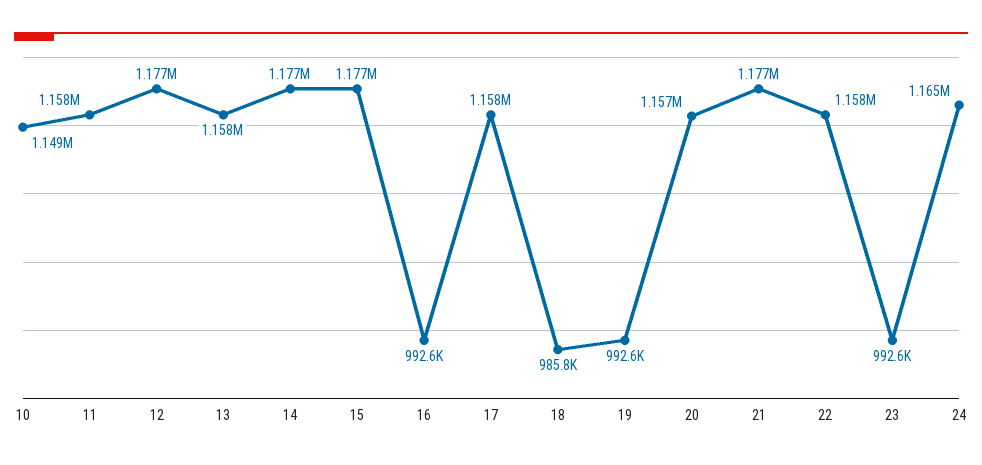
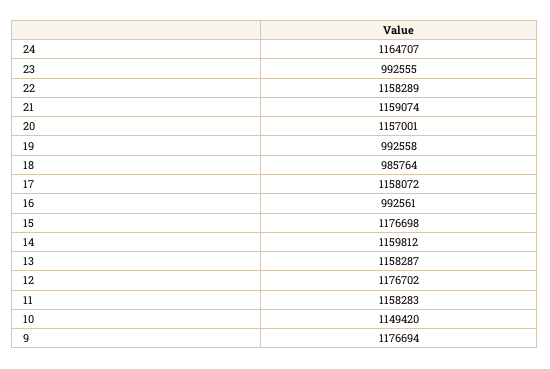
14: 1177000 -> 1159812
21: 1177000 -> 1159074
9: none -> 1176694

